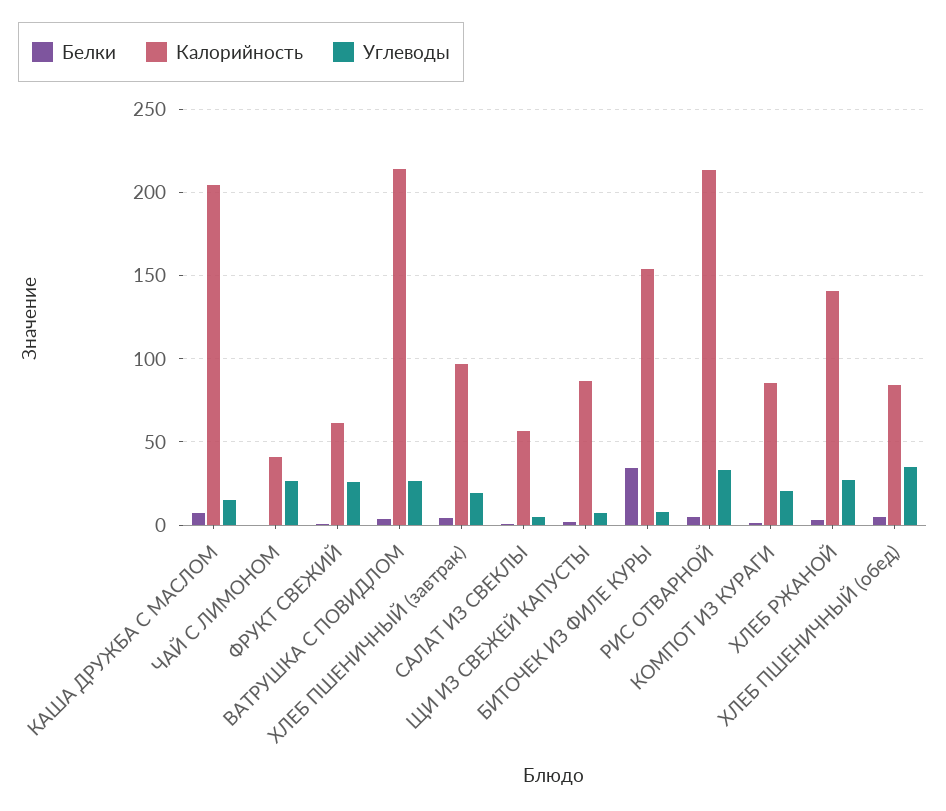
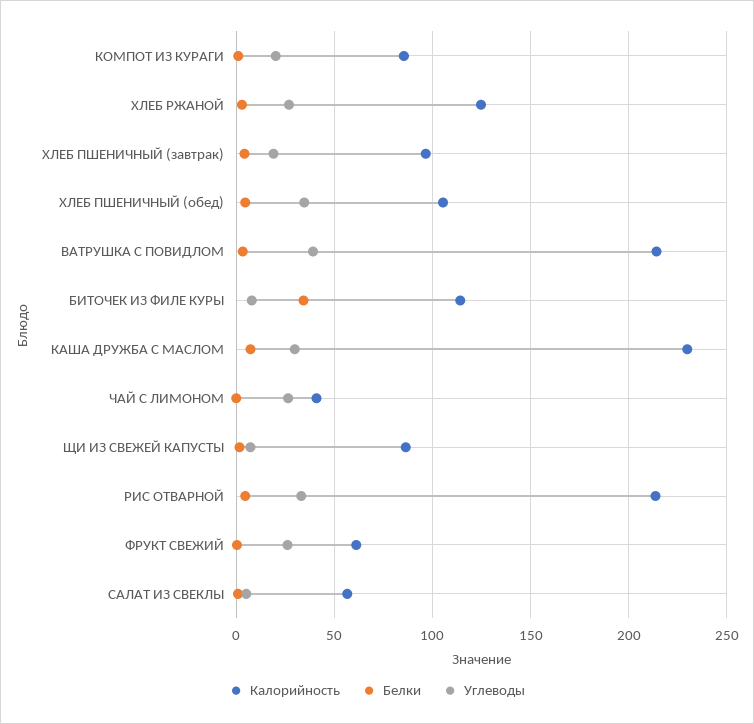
Калорийность, КАША ДРУЖБА С МАСЛОМ: 205 -> 230
Углеводы, КАША ДРУЖБА С МАСЛОМ: 15 -> 30
Углеводы, ВАТРУШКА С ПОВИДЛОМ: 25 -> 40
Калорийность, БИТОЧЕК ИЗ ФИЛЕ КУРЫ: 155 -> 115
Калорийность, ХЛЕБ РЖАНОЙ: 140 -> 125
Калорийность, ХЛЕБ ПШЕНИЧНЫЙ (обед): 85 -> 105

